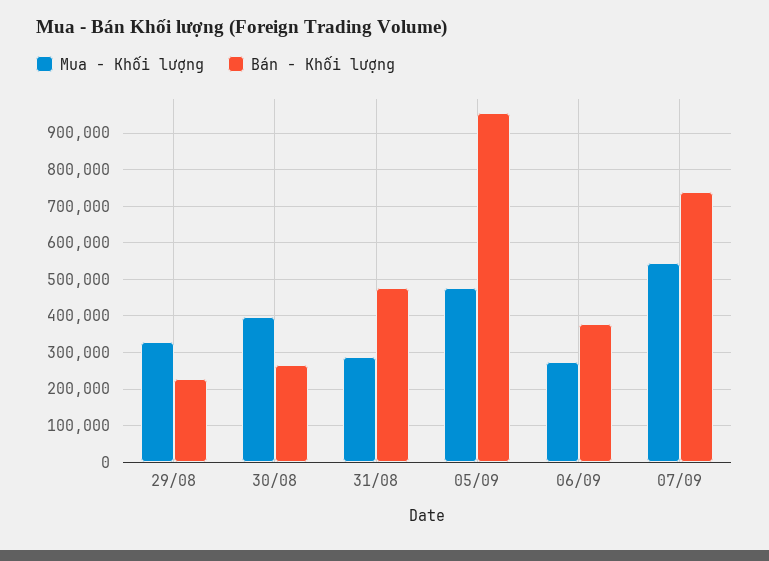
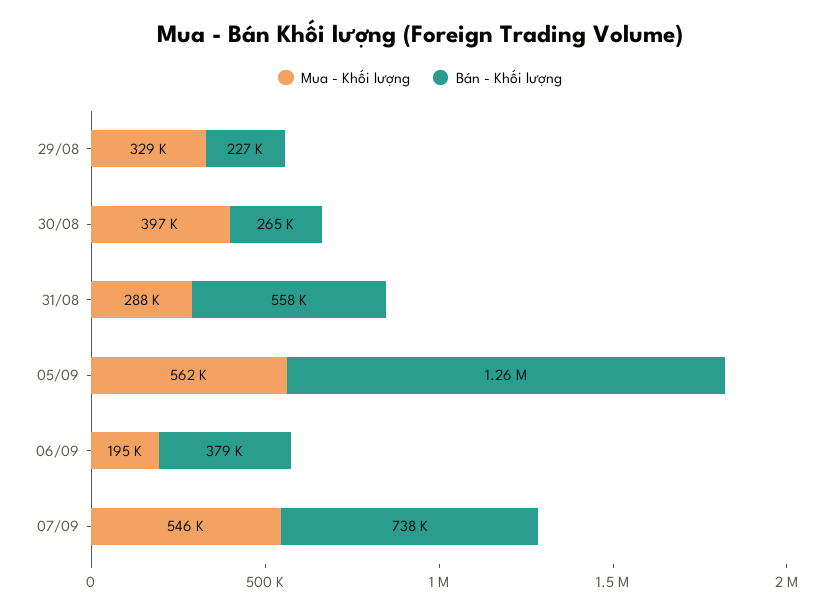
Bán - Khối lượng, 31/08: 480000 -> 558000
Mua - Khối lượng, 05/09: 480000 -> 562000
Bán - Khối lượng, 05/09: 960000 -> 1260000
Mua - Khối lượng, 06/09: 280000 -> 195000

